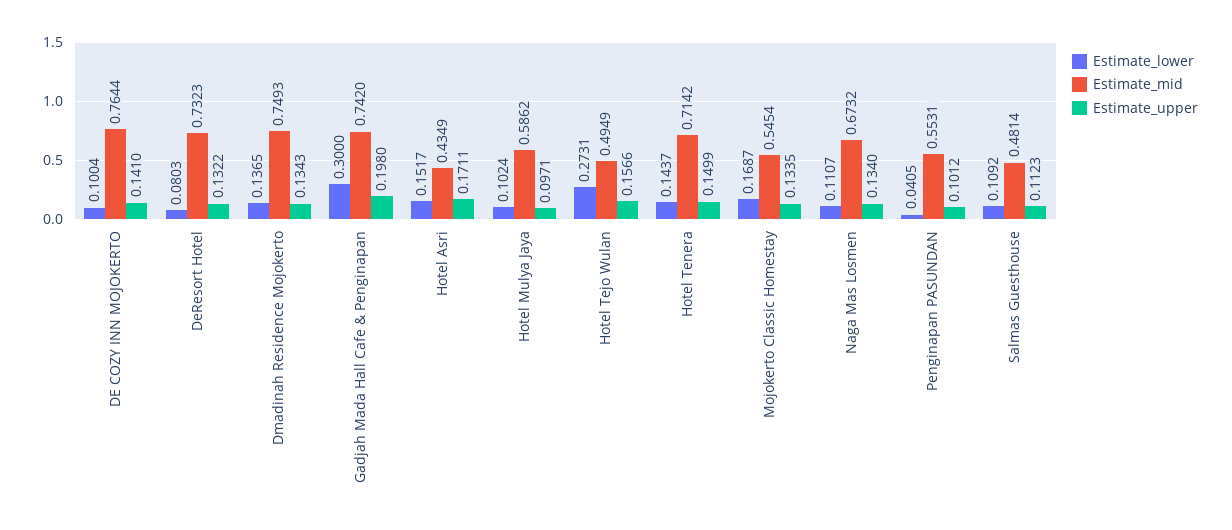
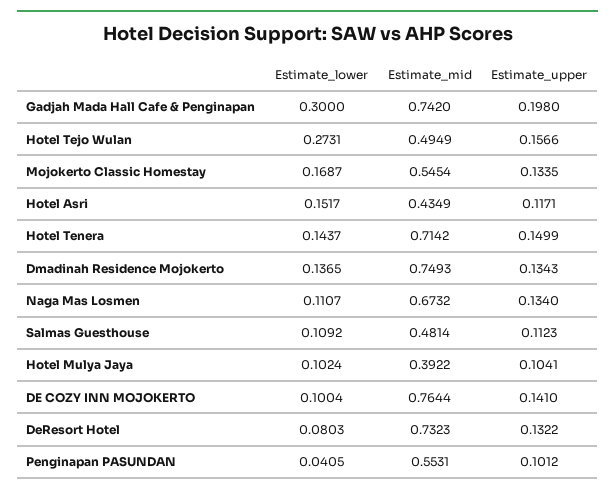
Estimate_upper, Hotel Asri: 0.1711 -> 0.1171
Estimate_mid, Hotel Mulya Jaya: 0.5862 -> 0.3922
Estimate_upper, Hotel Mulya Jaya: 0.0971 -> 0.1041

